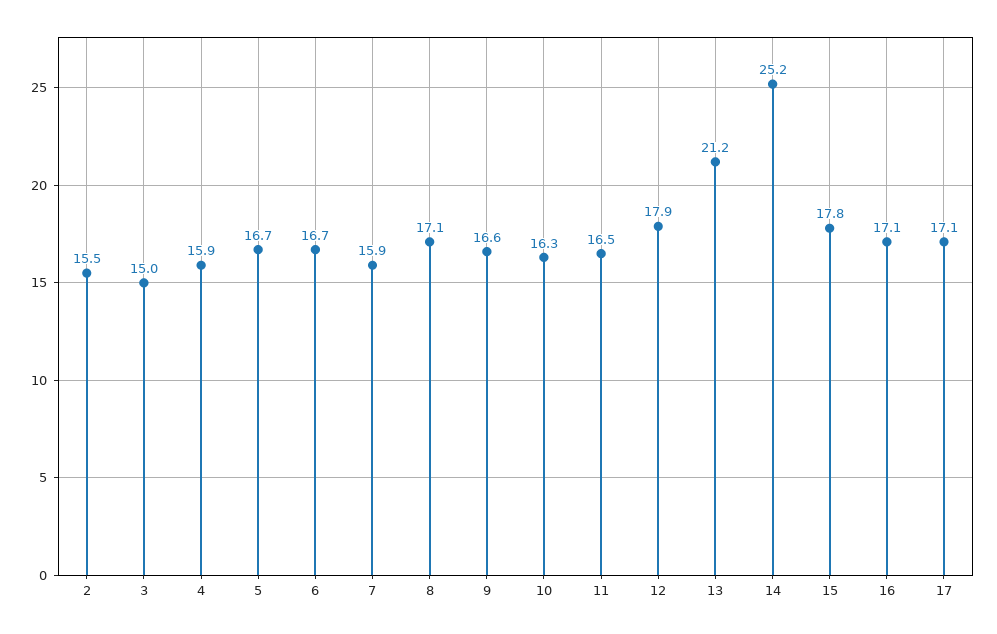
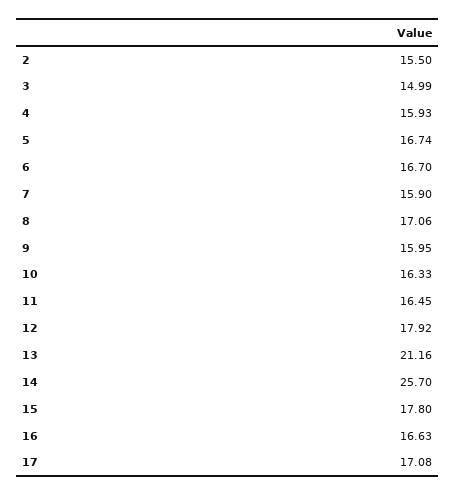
9: 16.6 -> 15.95
14: 25.2 -> 25.7
16: 17.1 -> 16.63

